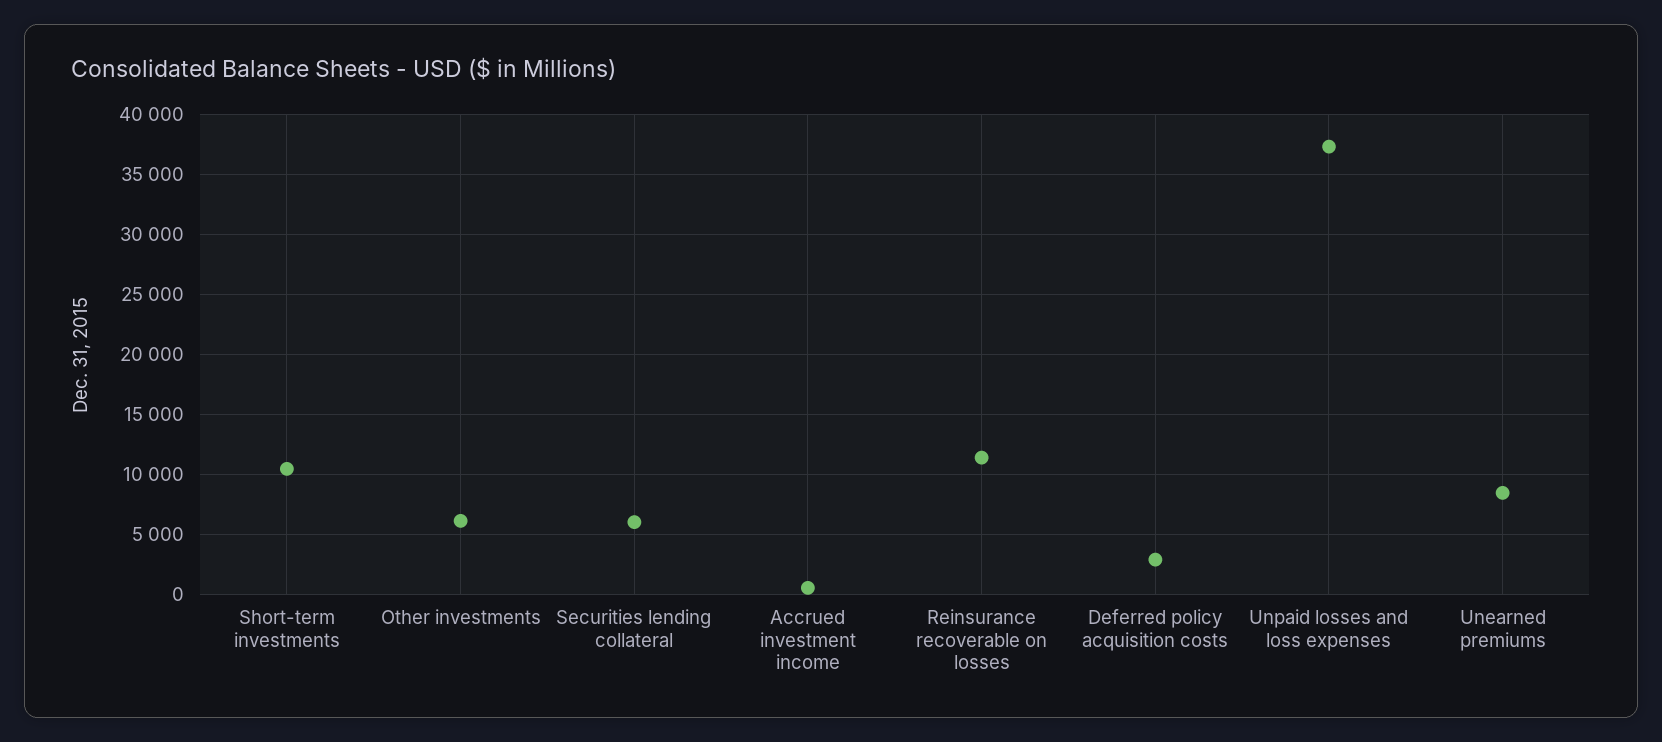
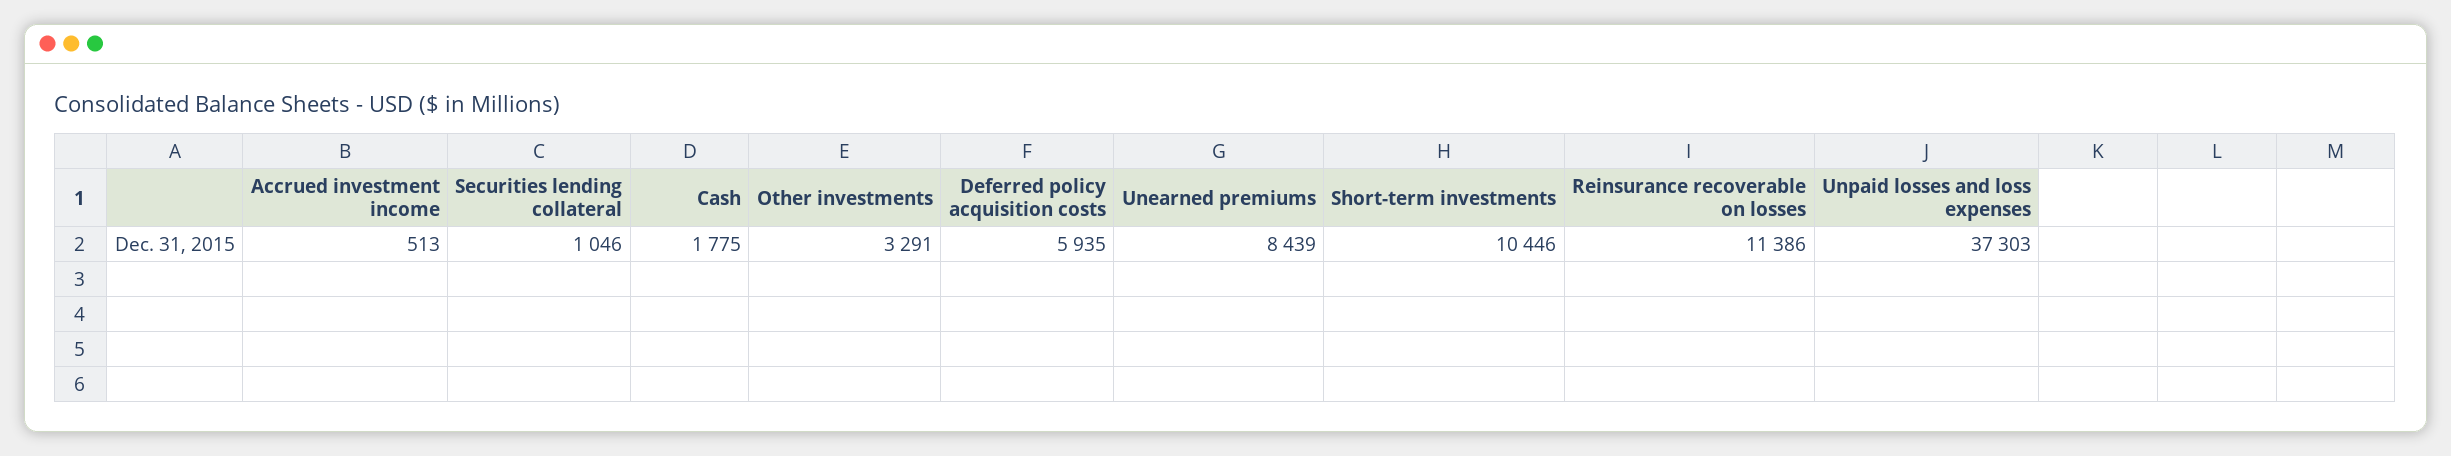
Other investments: 6000 -> 3291
Securities lending collateral: 6000 -> 1046
Deferred policy acquisition costs: 3000 -> 5935
Cash: none -> 1775

